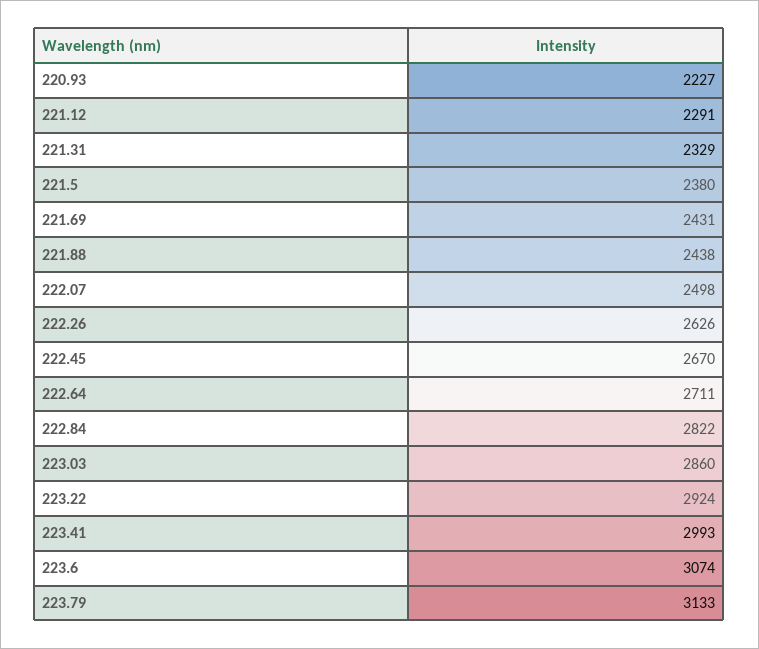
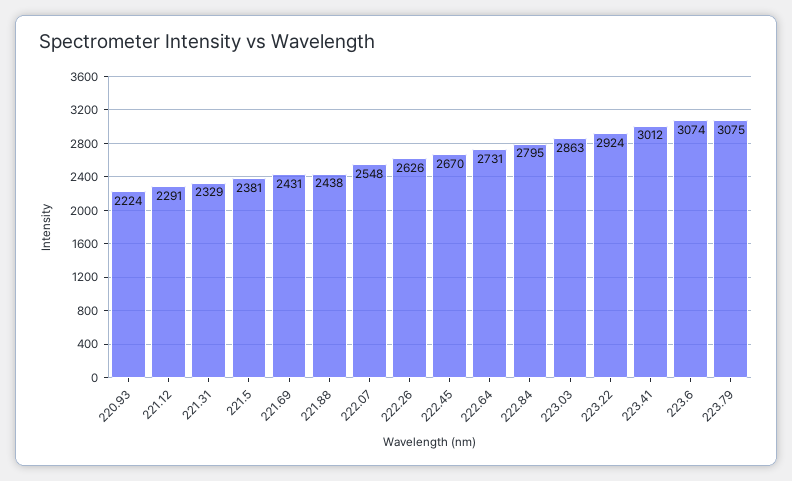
220.93: 2227 -> 2224
221.5: 2380 -> 2381
222.07: 2498 -> 2548
222.64: 2711 -> 2731
222.84: 2822 -> 2795
223.03: 2860 -> 2863
223.41: 2993 -> 3012
223.79: 3133 -> 3075

